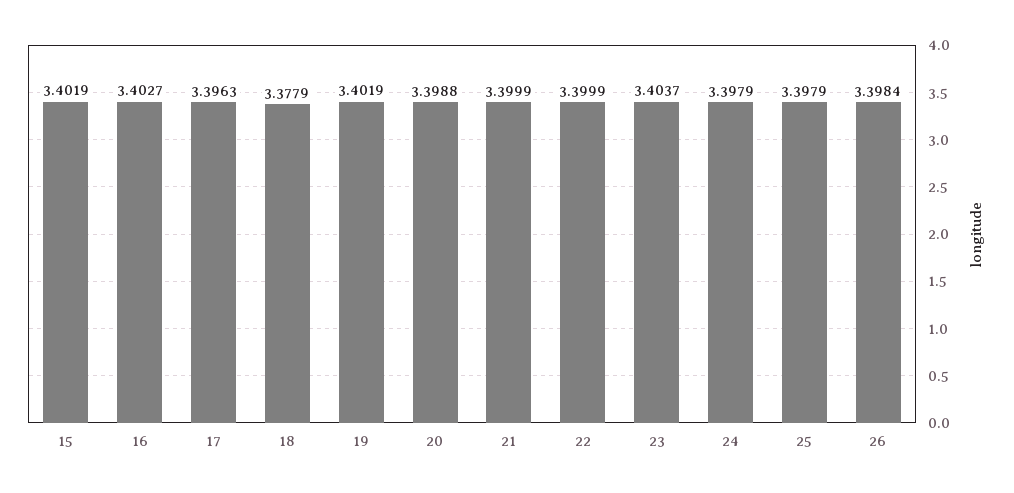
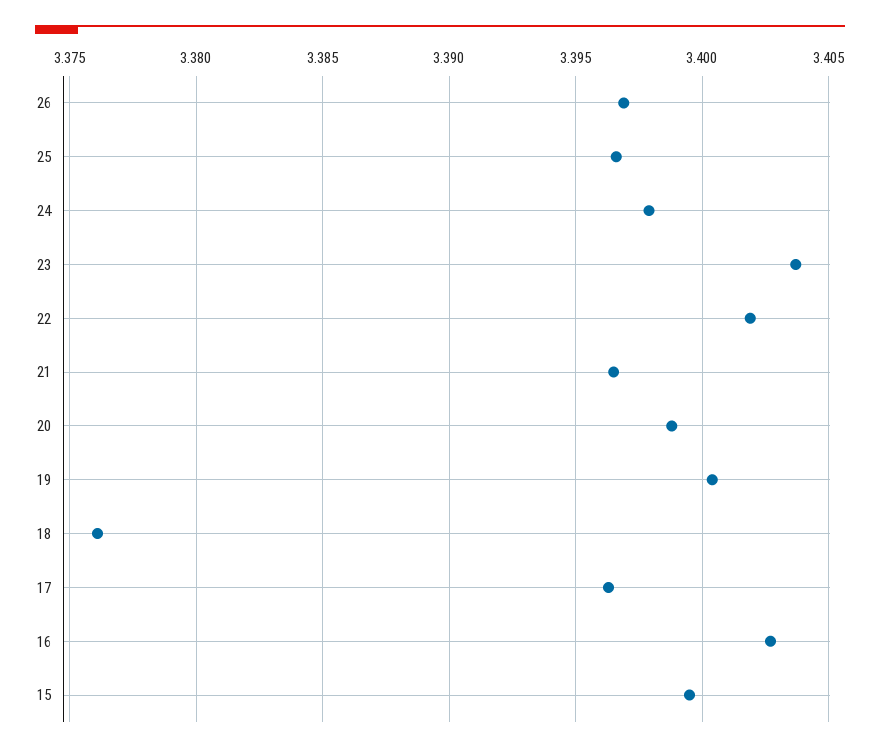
15: 3.4019 -> 3.3995
18: 3.3779 -> 3.376
19: 3.4019 -> 3.4005
21: 3.3999 -> 3.3965
22: 3.3999 -> 3.402
25: 3.3979 -> 3.3965
26: 3.3984 -> 3.397

